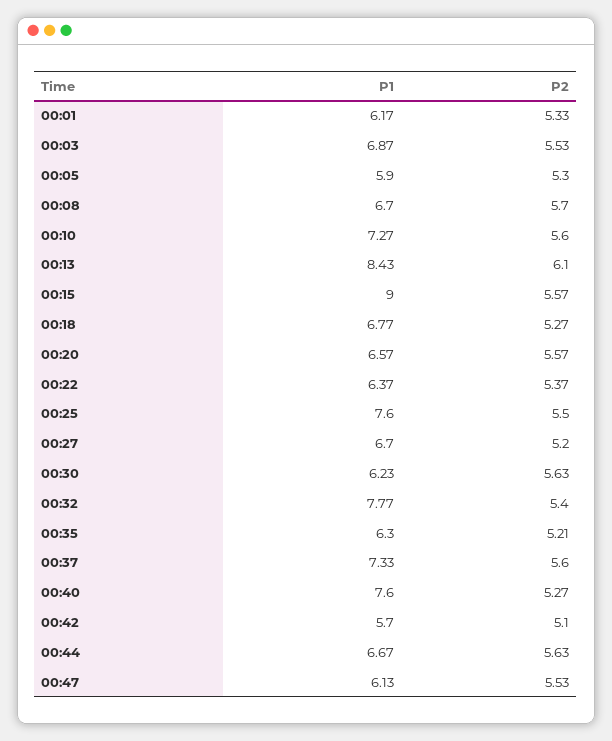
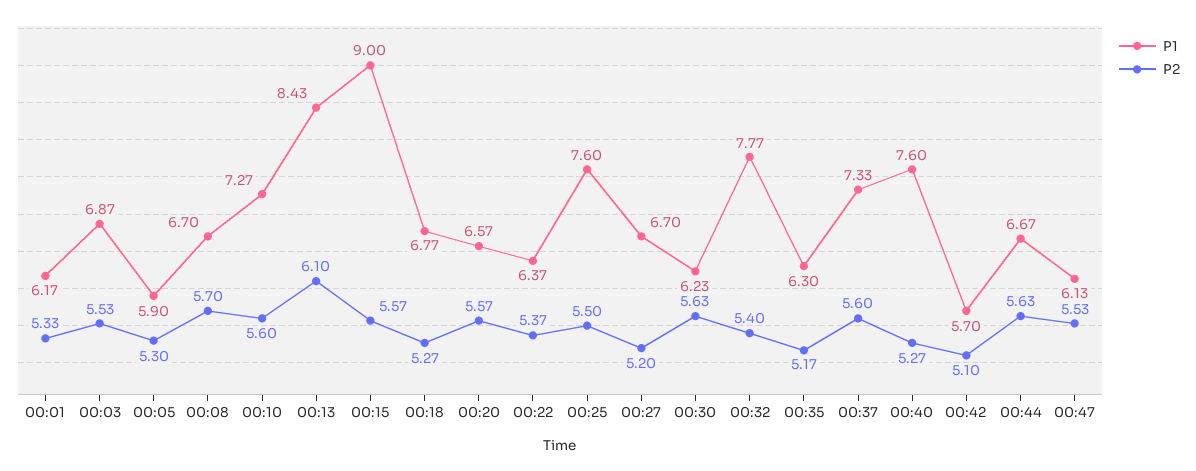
P2, 00:35: 5.21 -> 5.17

